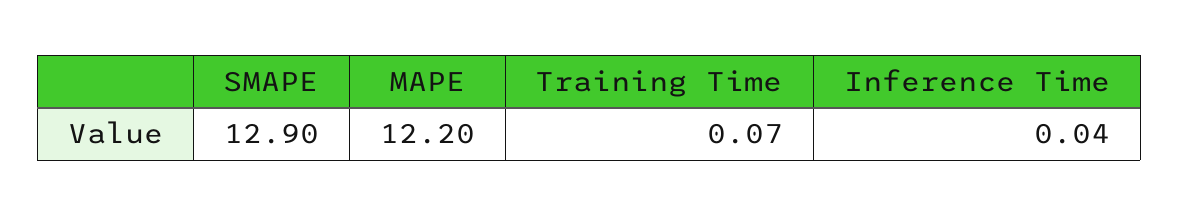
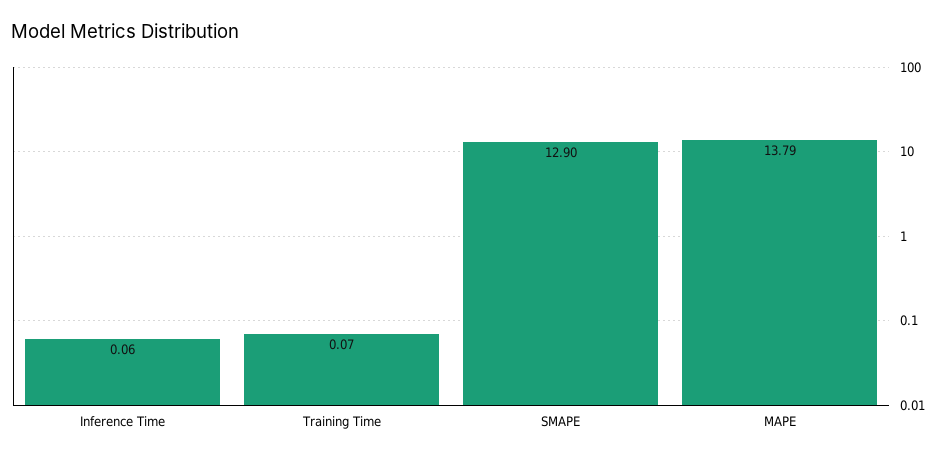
MAPE: 12.2 -> 13.79
Inference Time: 0.04 -> 0.06

